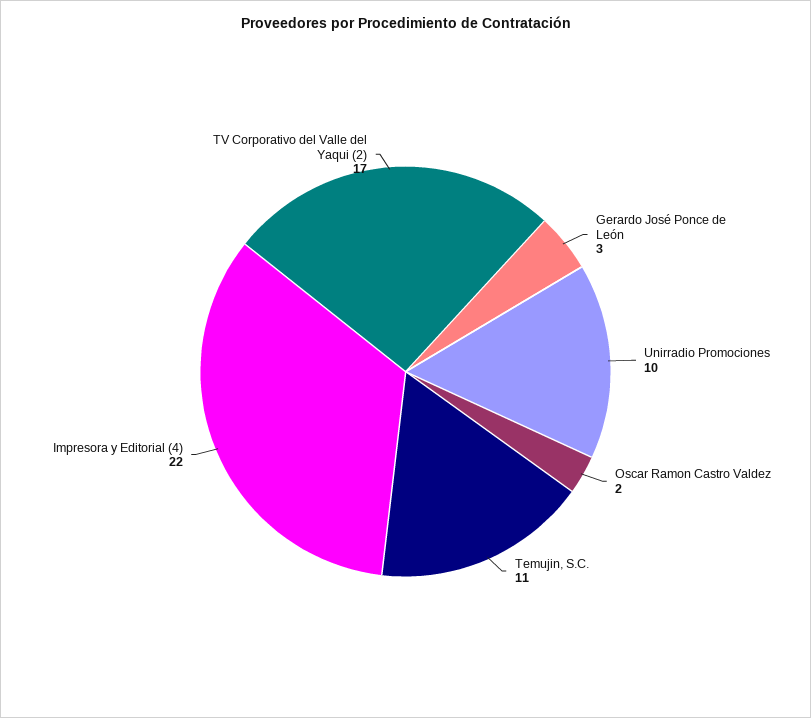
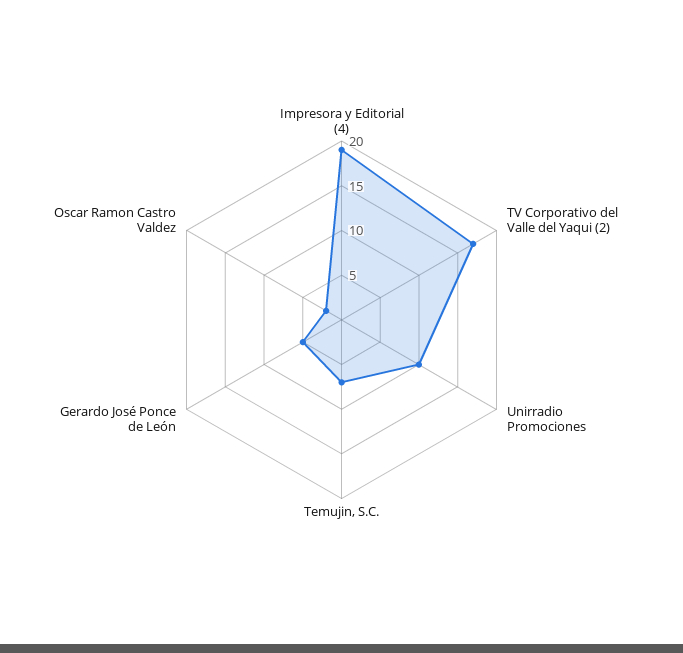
Gerardo José Ponce de León: 3 -> 5
Temujin, S.C.: 11 -> 7
Impresora y Editorial (4): 22 -> 19

